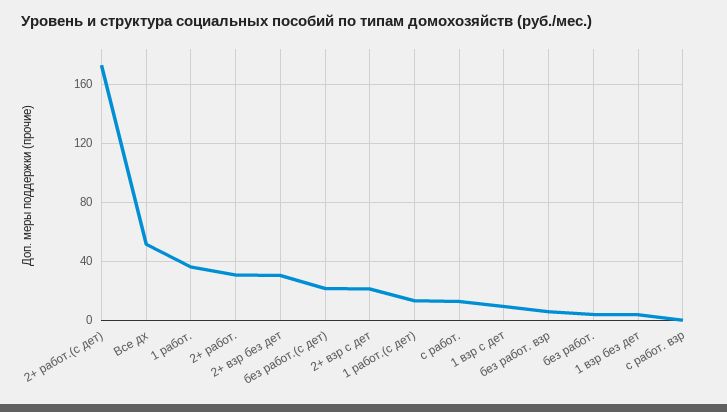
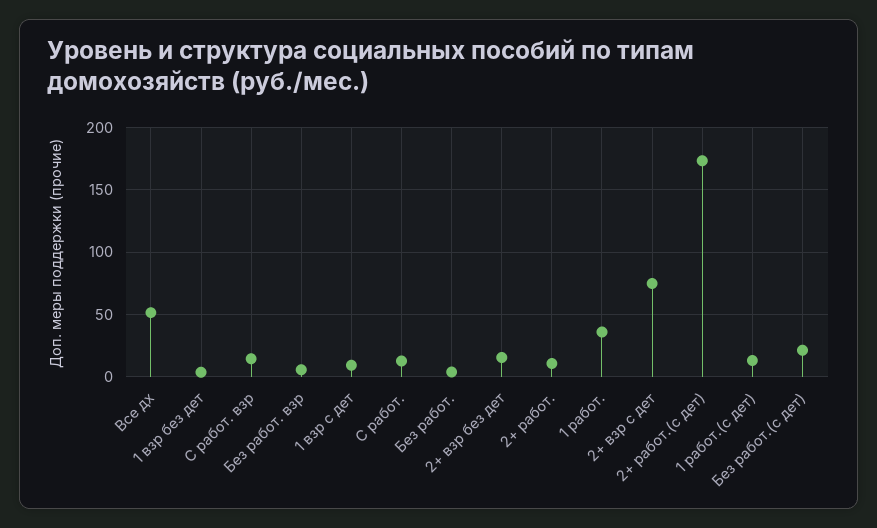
2+ работ.: 30 -> 10
2+ взр без дет: 30 -> 15
2+ взр с дет: 20 -> 75
с работ. взр: 0 -> 15

